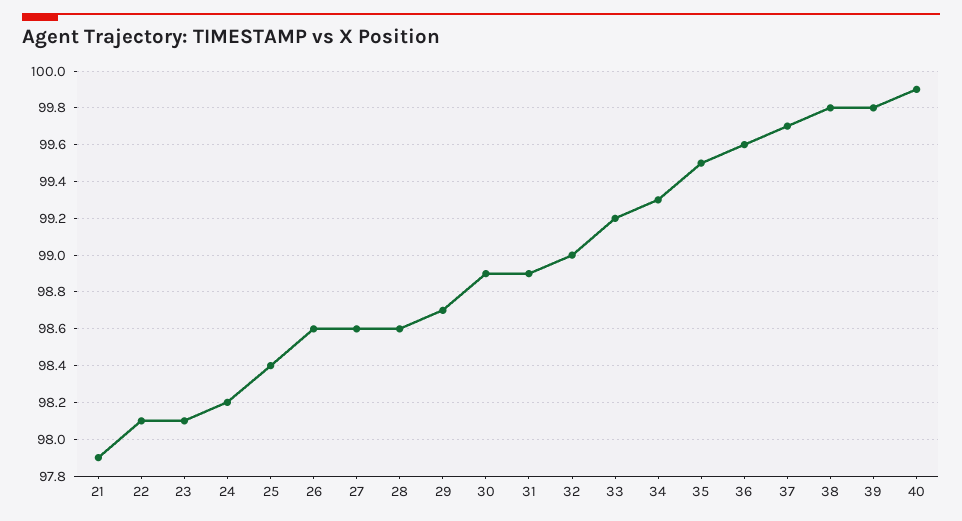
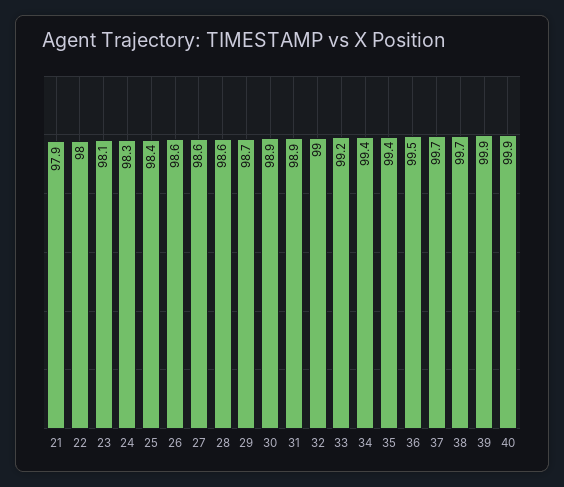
22: 98.1 -> 98
24: 98.2 -> 98.3
34: 99.3 -> 99.4
35: 99.5 -> 99.4
36: 99.6 -> 99.5
38: 99.8 -> 99.7
39: 99.8 -> 99.9

